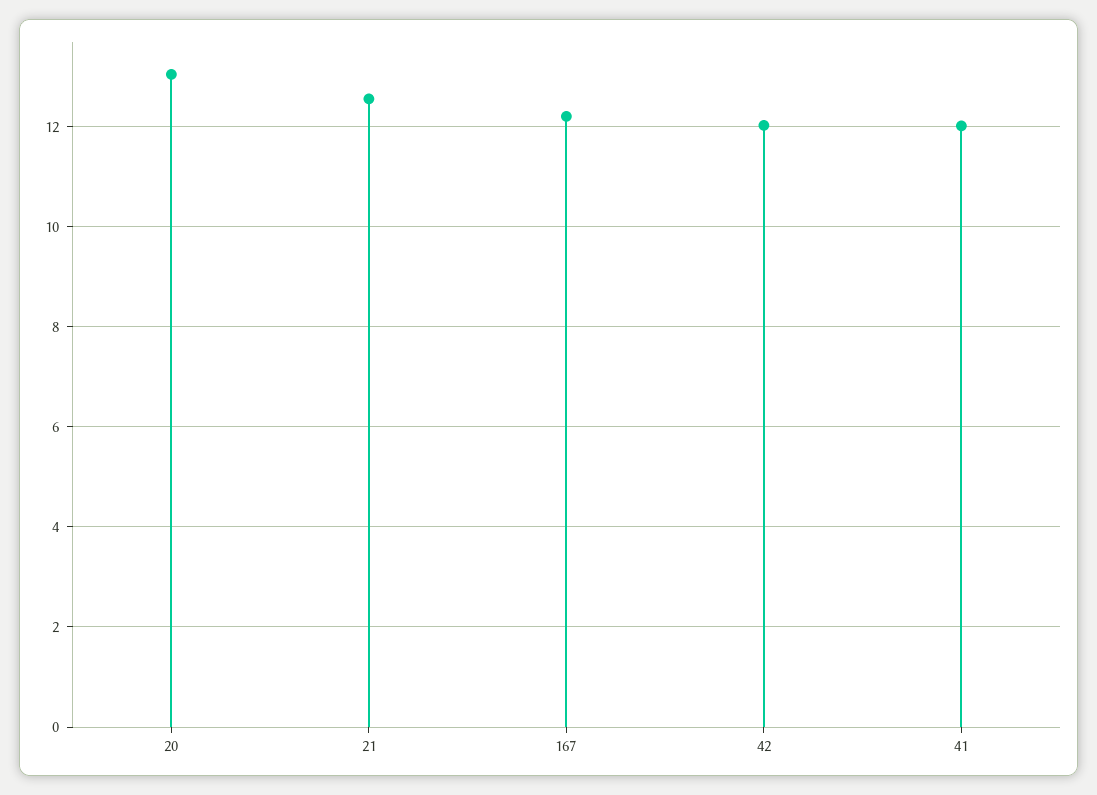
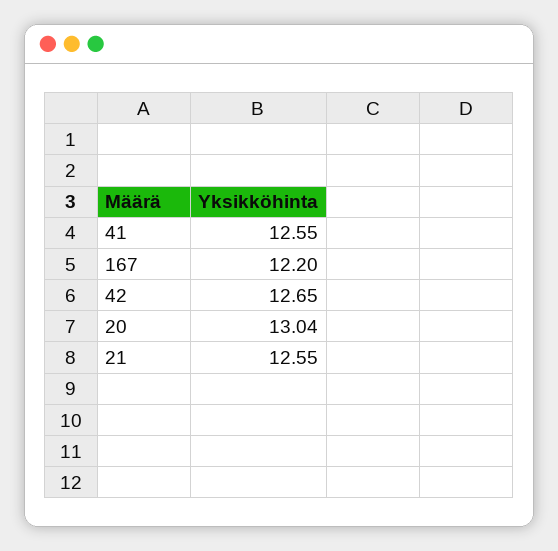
42: 12 -> 12.65
41: 12 -> 12.55

